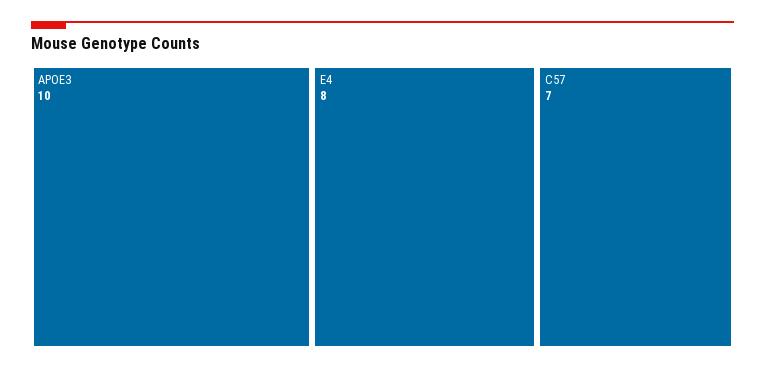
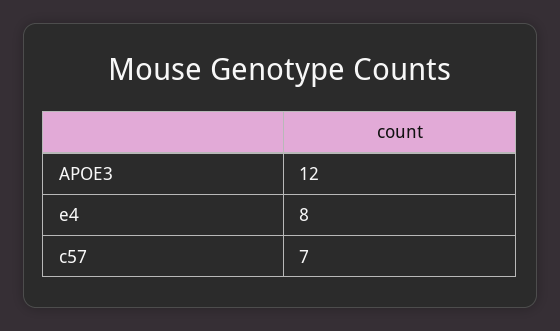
APOE3: 10 -> 12

